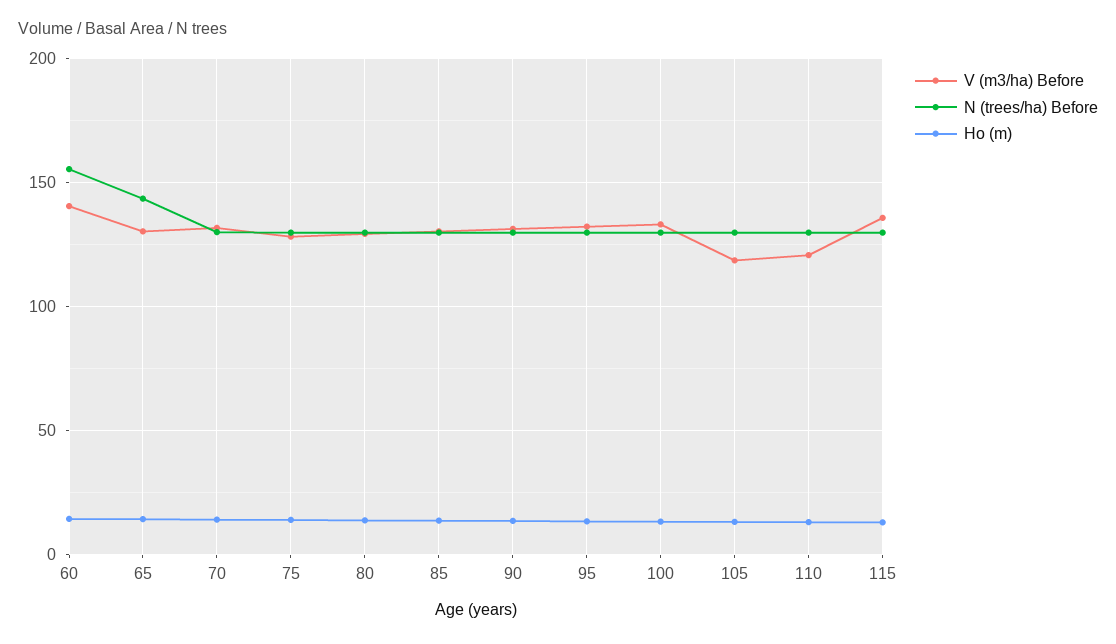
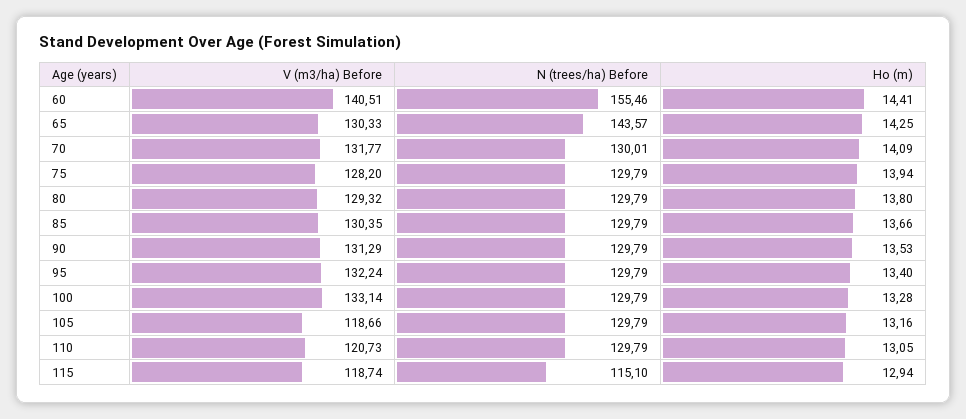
V (m3/ha) Before, 115: 135 -> 118.74
N (trees/ha) Before, 115: 130 -> 115.1

